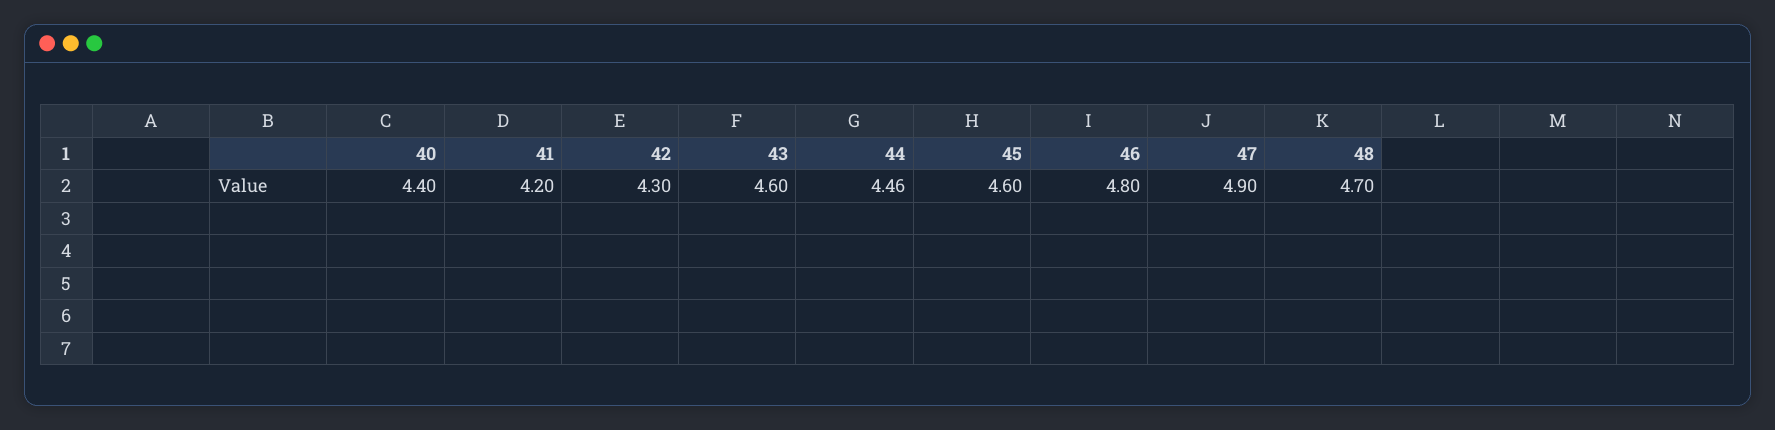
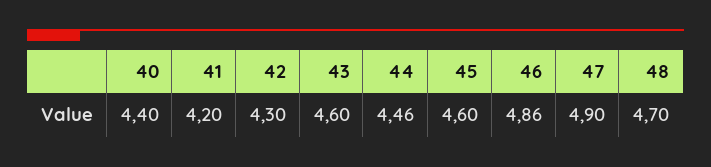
46: 4.8 -> 4.86

